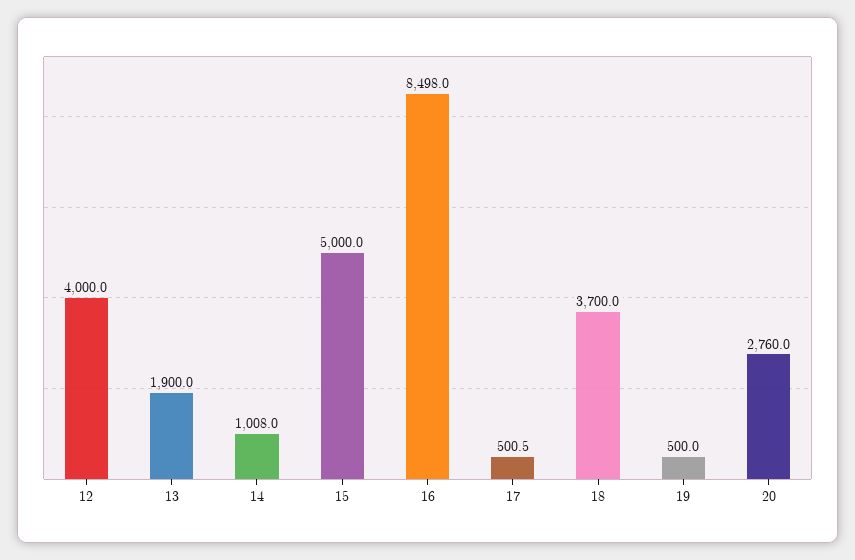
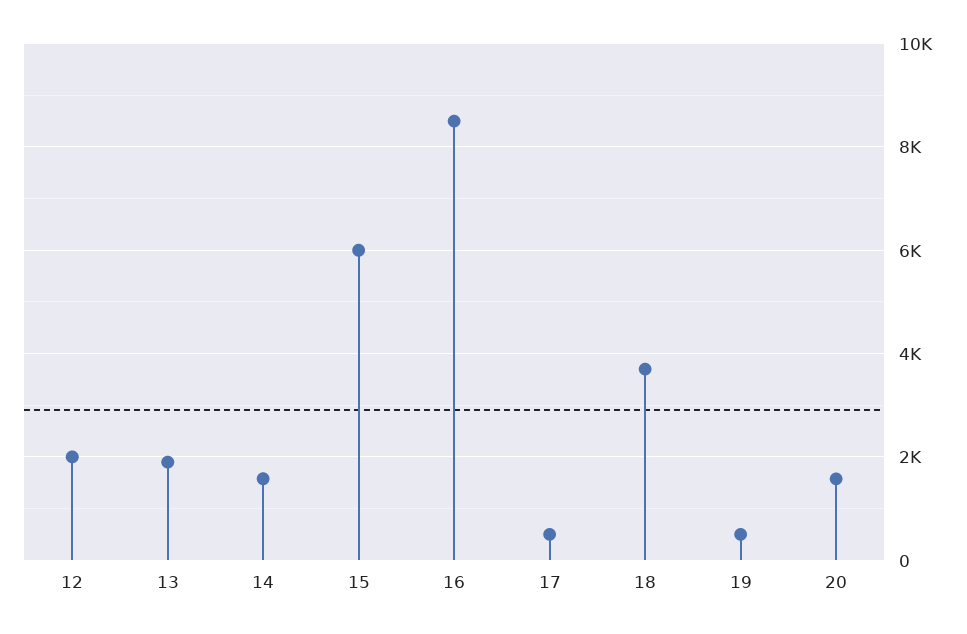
12: 4000 -> 2000
14: 1008 -> 1600
15: 5000 -> 6000
20: 2760 -> 1600

